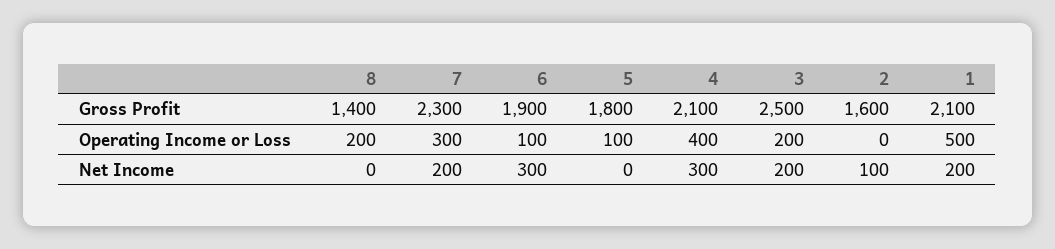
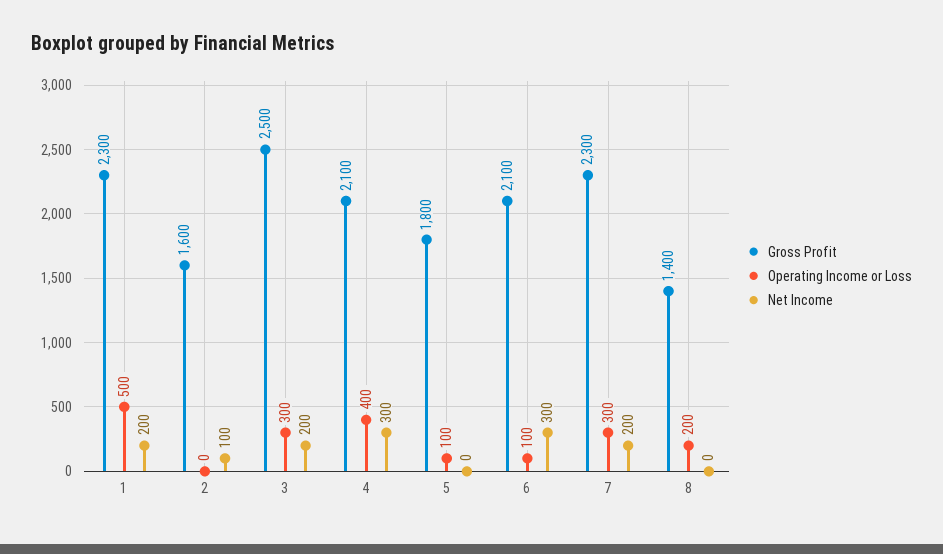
Gross Profit, 6: 1900 -> 2100
Gross Profit, 1: 2100 -> 2300
Operating Income or Loss, 3: 200 -> 300

